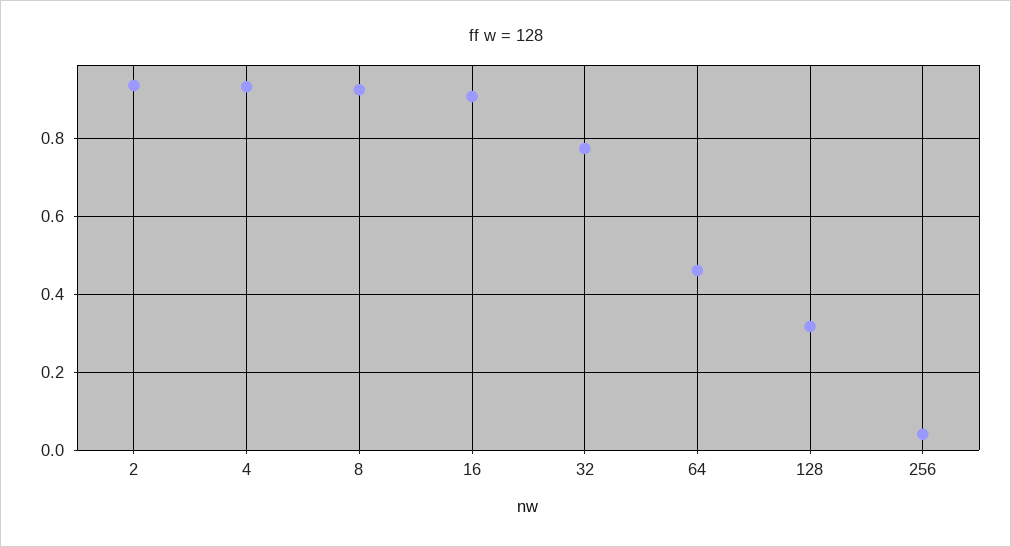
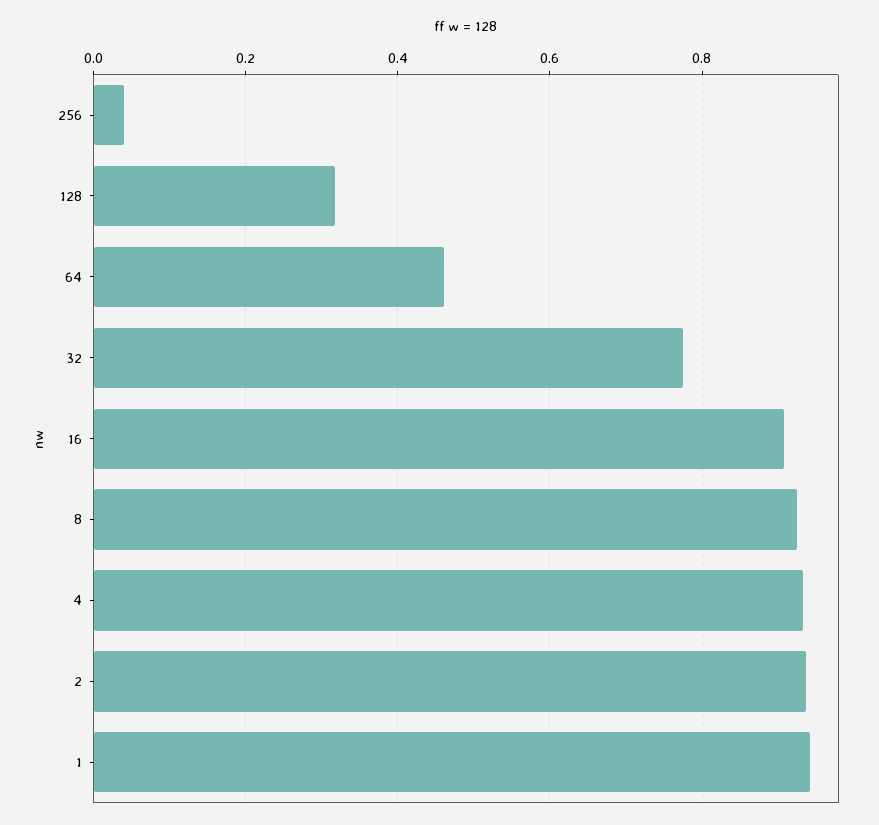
1: none -> 0.94

